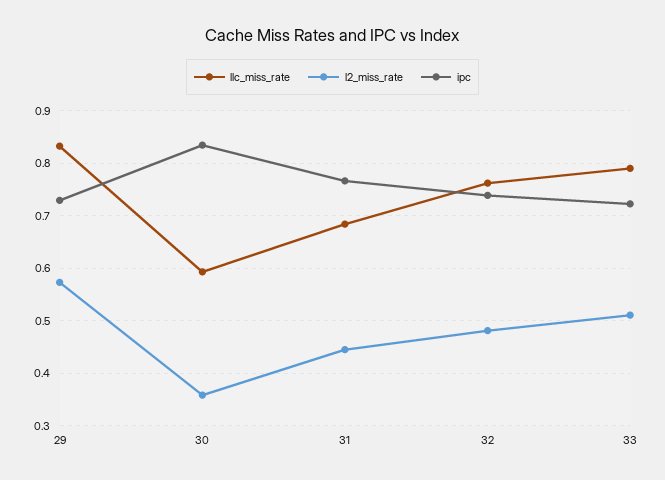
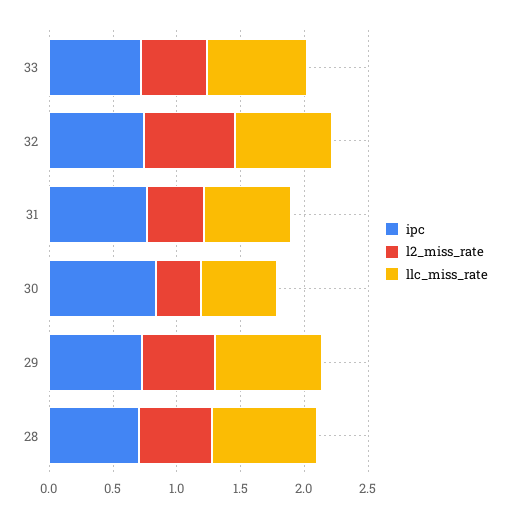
l2_miss_rate, 32: 0.48 -> 0.7
ipc, 28: none -> 0.7
l2_miss_rate, 28: none -> 0.6
llc_miss_rate, 28: none -> 0.8

